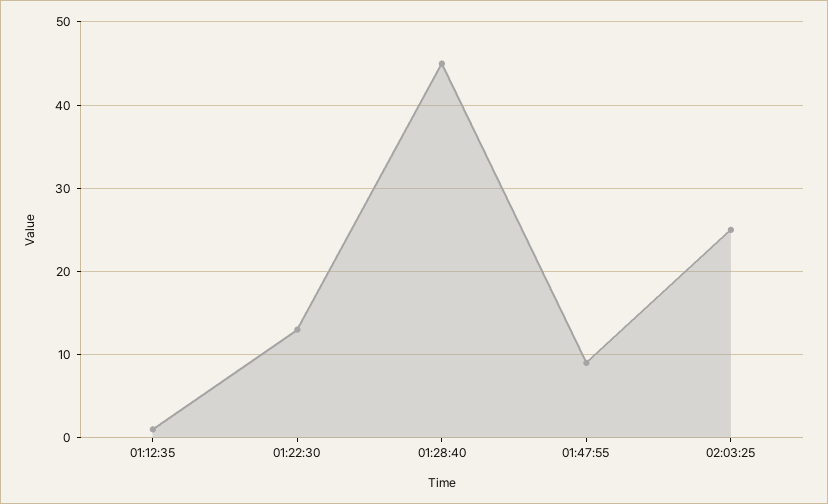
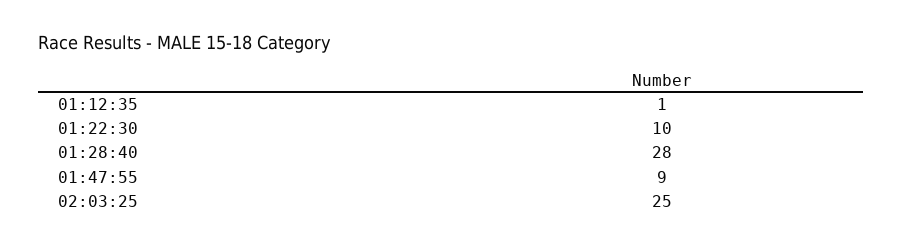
01:22:30: 13 -> 10
01:28:40: 45 -> 28

